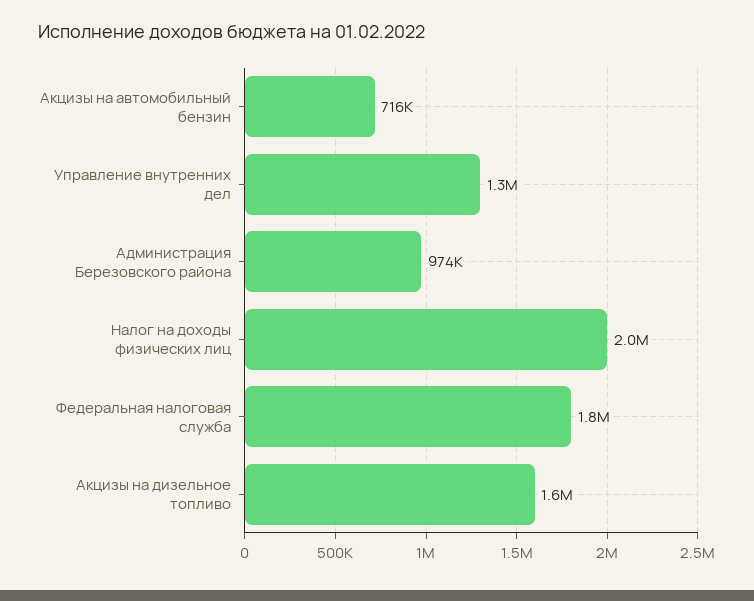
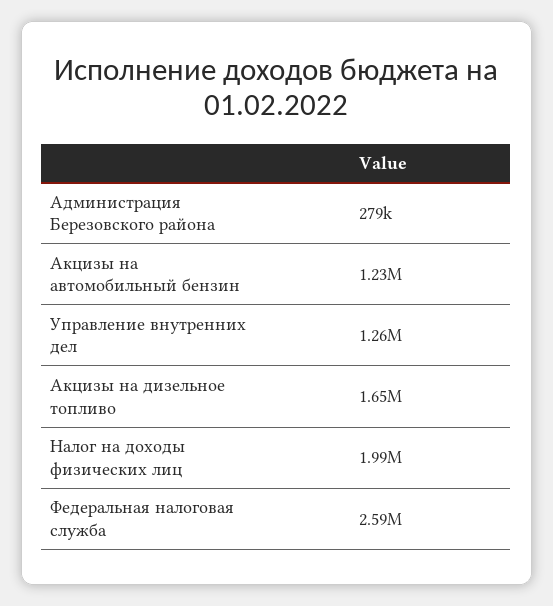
Акцизы на автомобильный бензин: 716000 -> 1230000
Администрация Березовского района: 974000 -> 279000
Федеральная налоговая служба: 1800000 -> 2590000

